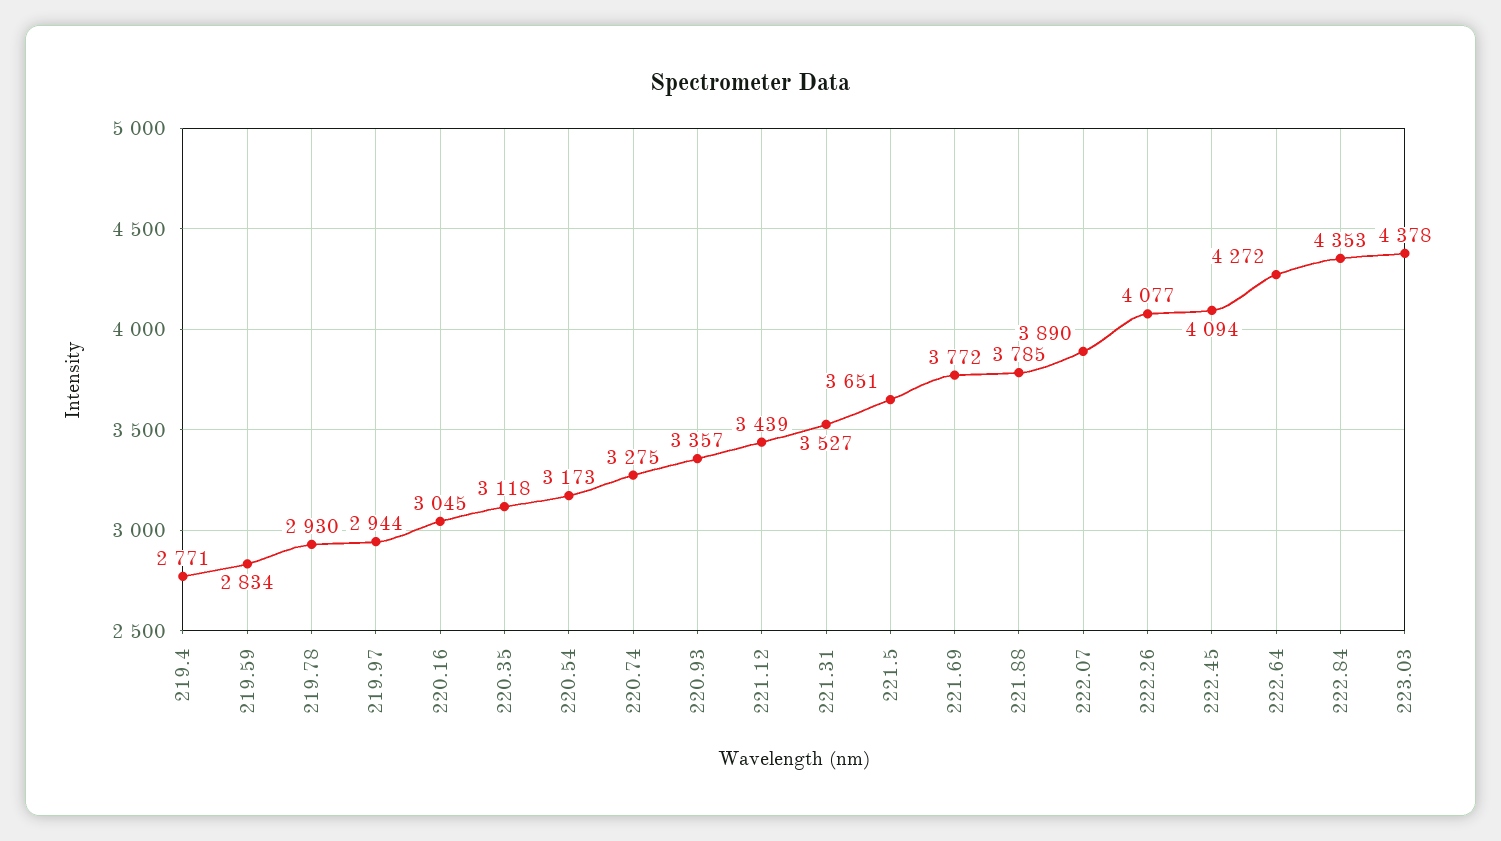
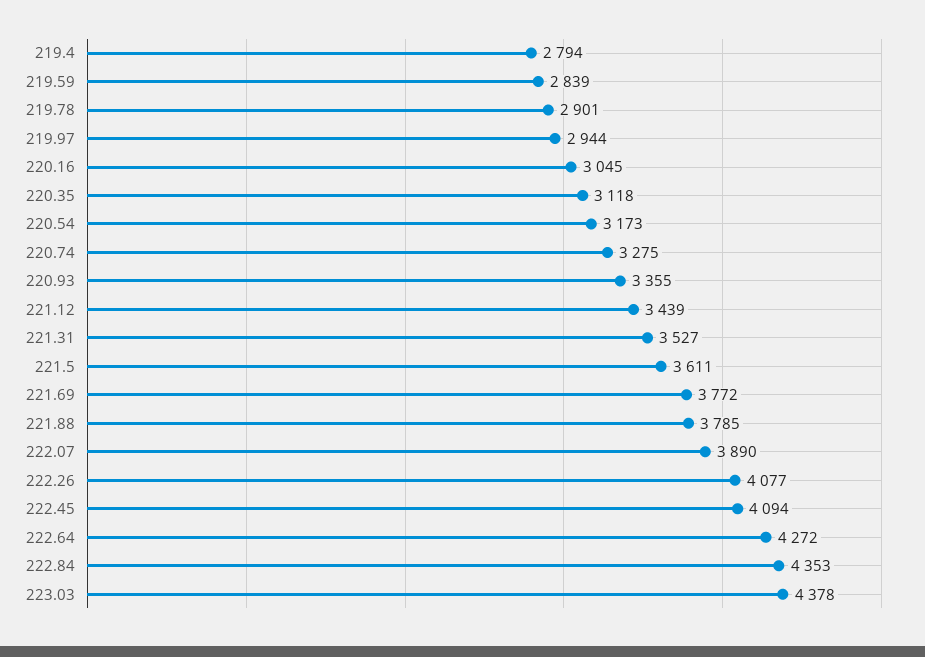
219.4: 2771 -> 2794
219.59: 2834 -> 2839
219.78: 2930 -> 2901
220.93: 3357 -> 3355
221.5: 3651 -> 3611

